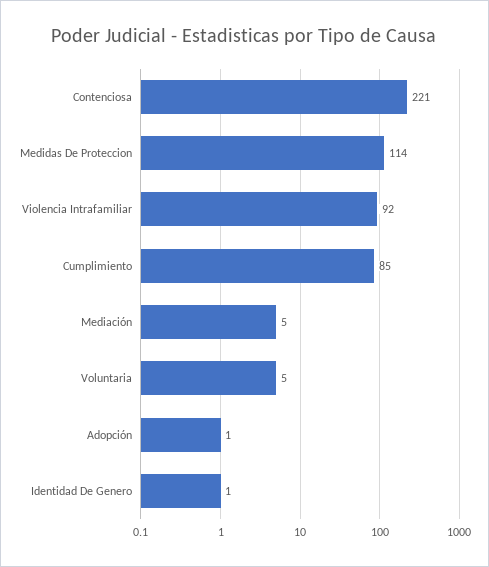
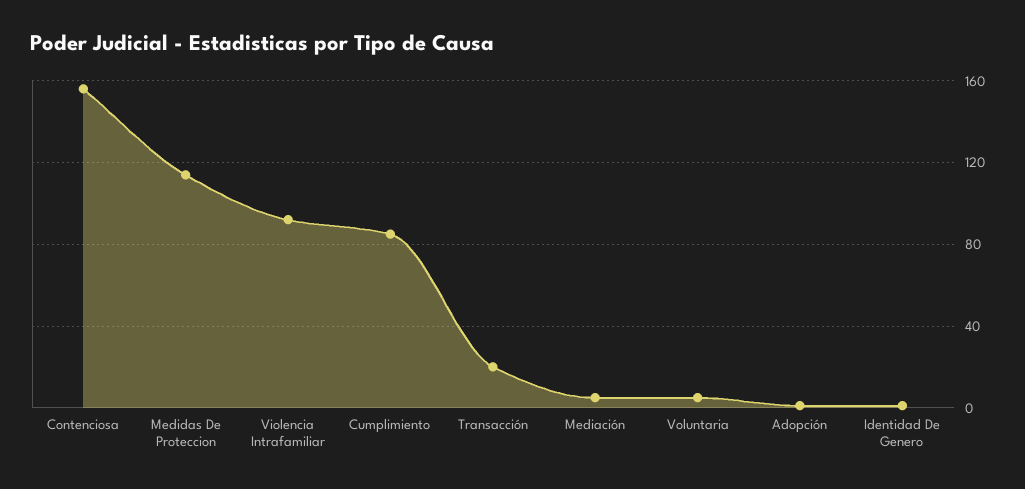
Contenciosa: 221 -> 155
Transacción: none -> 20

